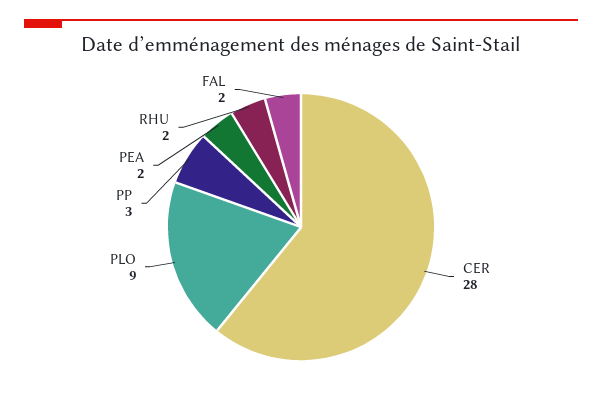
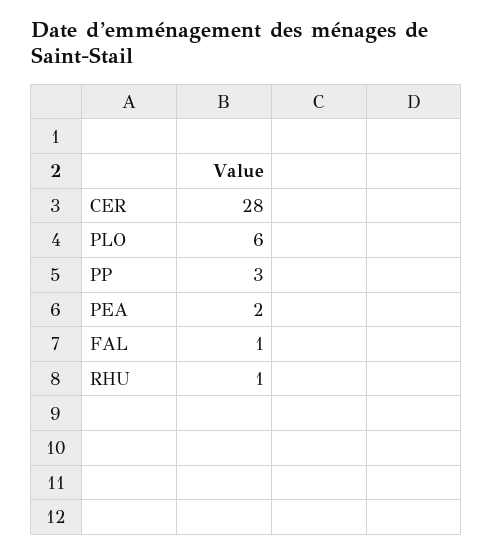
PLO: 9 -> 6
RHU: 2 -> 1
FAL: 2 -> 1

